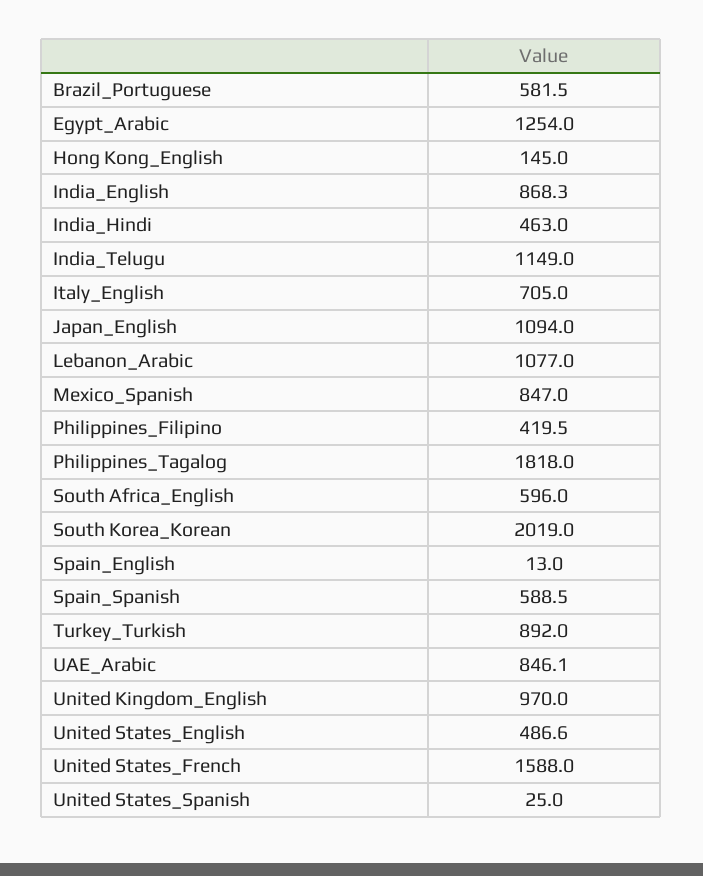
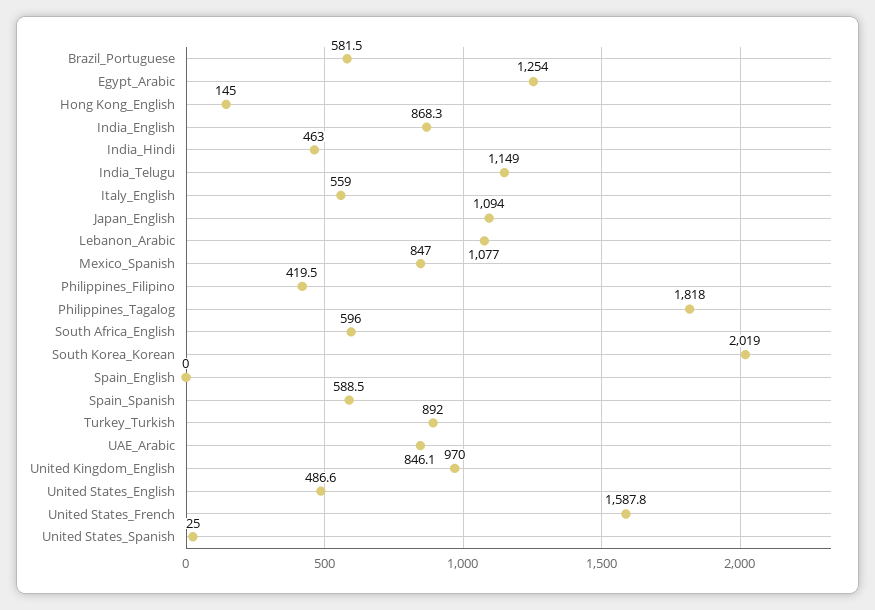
Italy_English: 705 -> 559
Spain_English: 13 -> 0
United States_French: 1588 -> 1587.8

